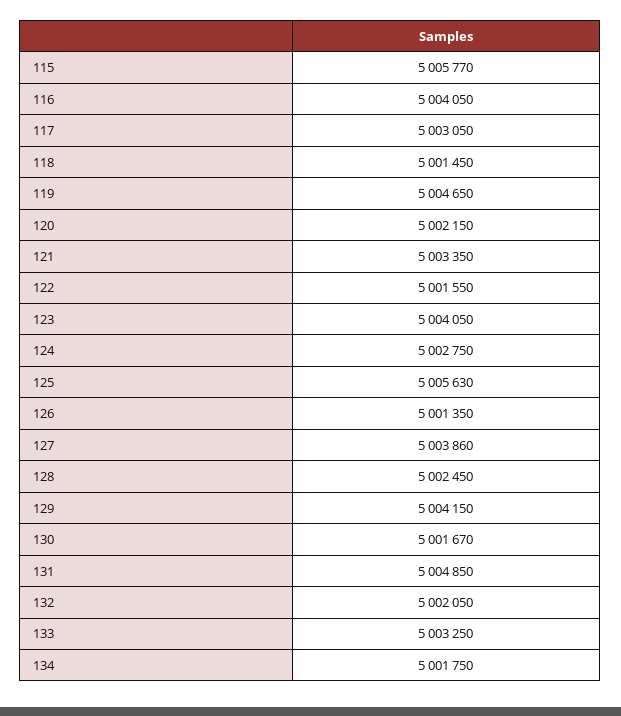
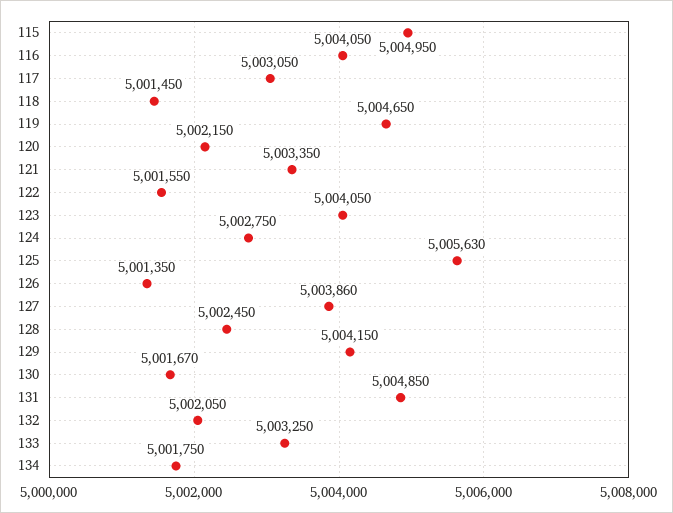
115: 5005770 -> 5004950

